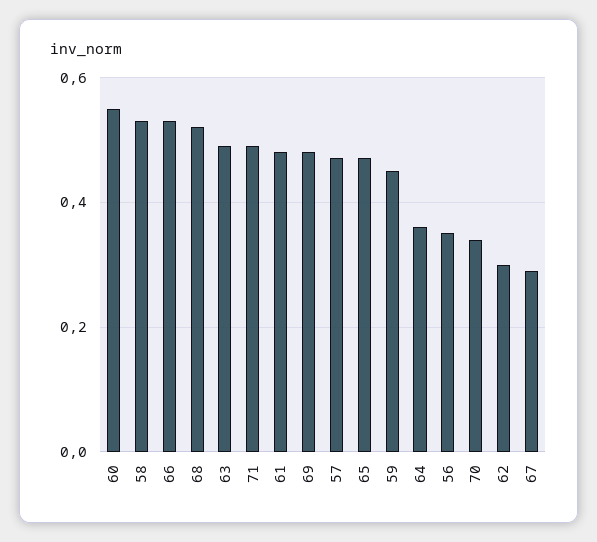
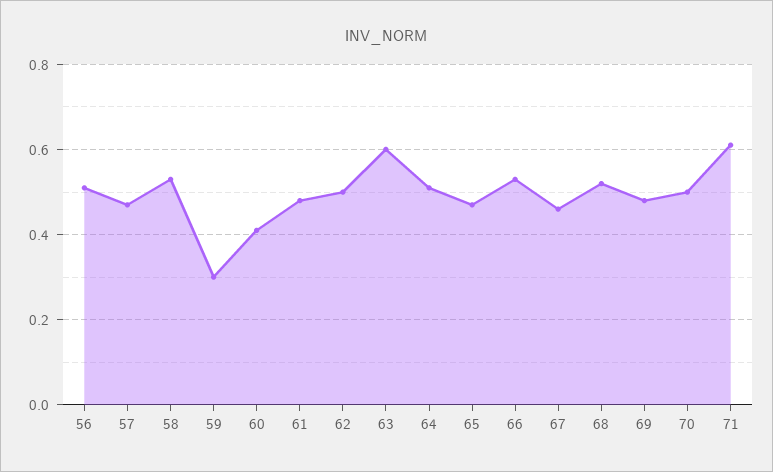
60: 0.55 -> 0.4
63: 0.5 -> 0.6
71: 0.5 -> 0.6
59: 0.45 -> 0.3
64: 0.35 -> 0.5
56: 0.35 -> 0.5
70: 0.35 -> 0.5
62: 0.3 -> 0.5
67: 0.3 -> 0.45

